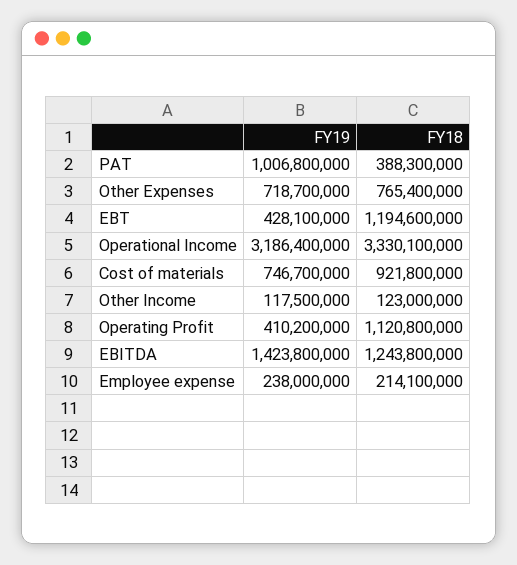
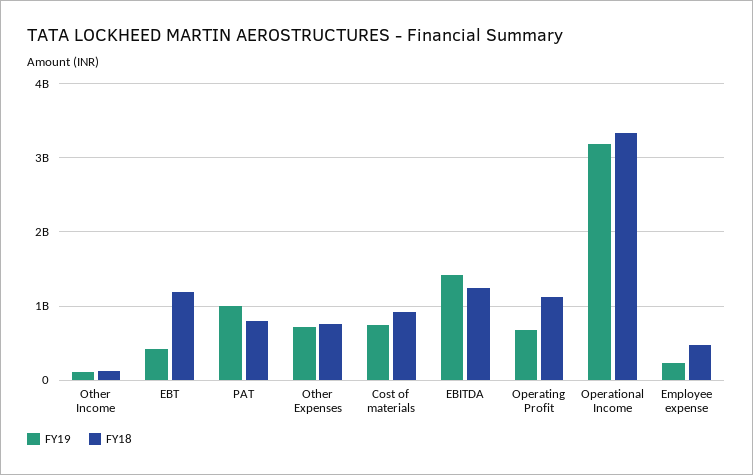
FY18, PAT: 388300000 -> 800000000
FY19, Operating Profit: 410200000 -> 700000000
FY18, Employee expense: 214100000 -> 500000000

